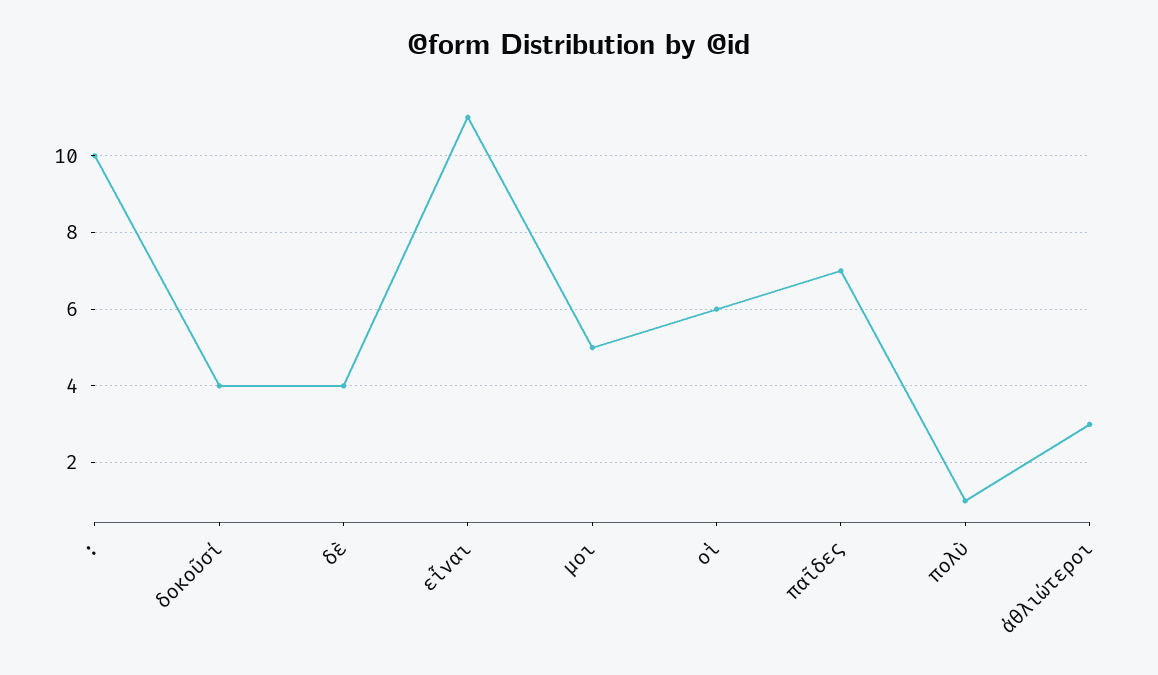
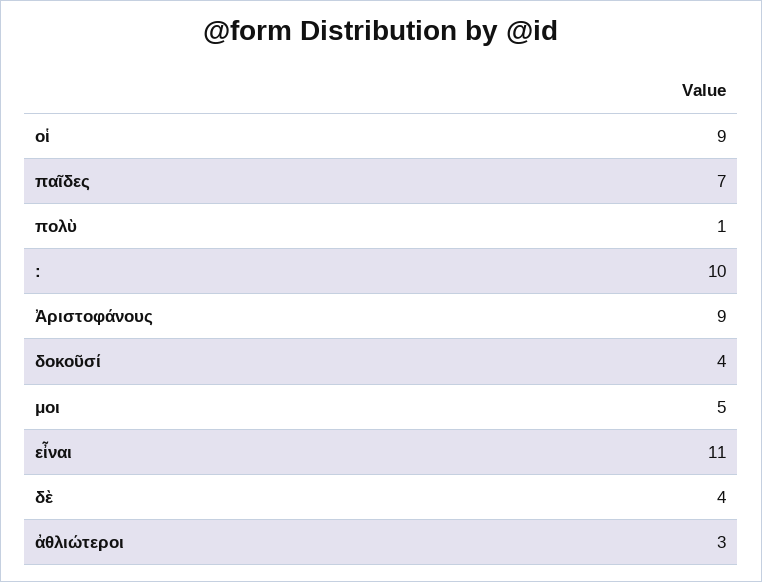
οἱ: 6 -> 9
Ἀριστοφάνους: none -> 9

